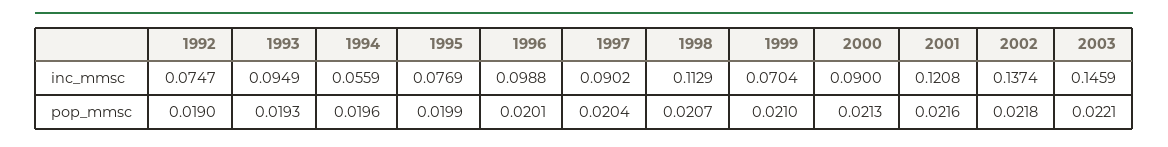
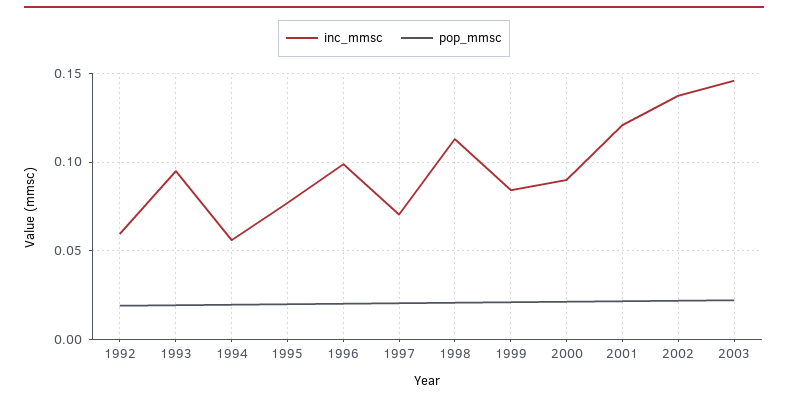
inc_mmsc, 1992: 0.0747 -> 0.06
inc_mmsc, 1997: 0.0902 -> 0.07
inc_mmsc, 1999: 0.0704 -> 0.085

